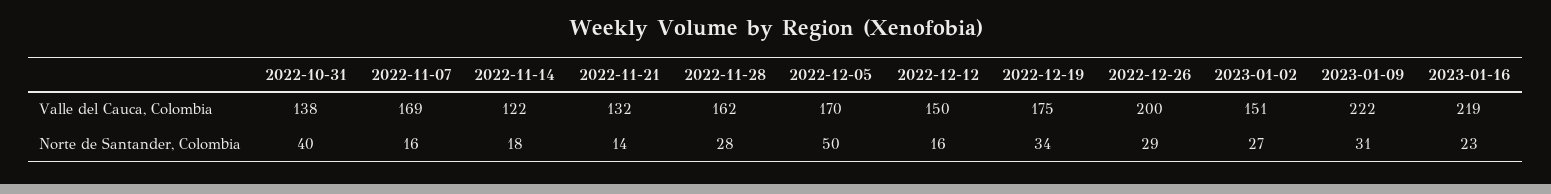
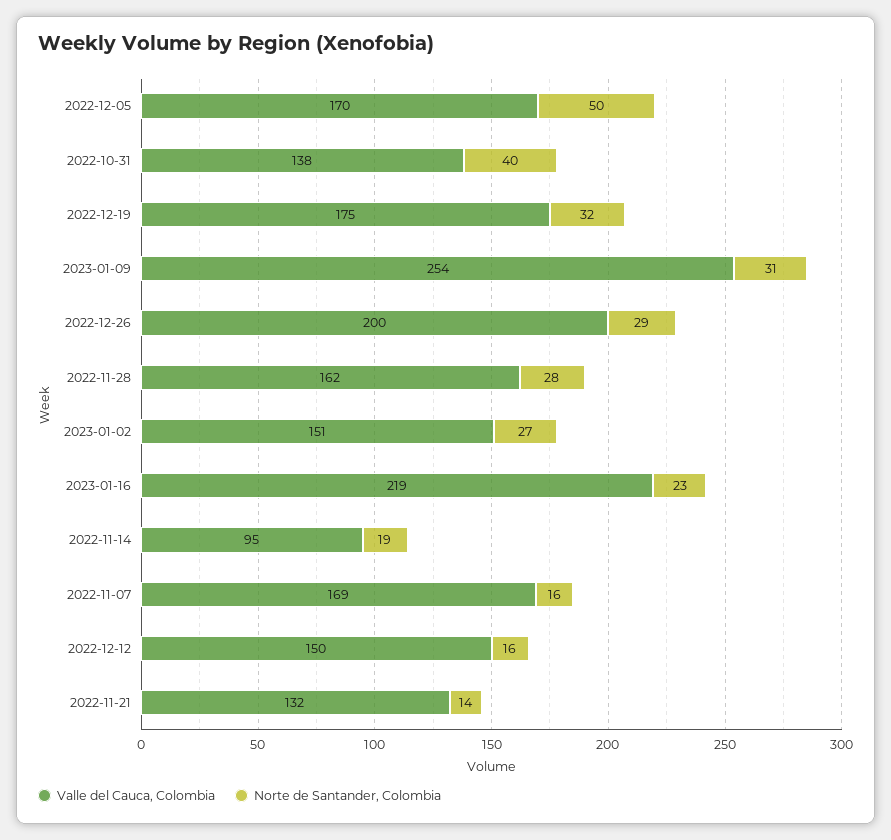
Valle del Cauca, Colombia, 2022-11-14: 122 -> 95
Valle del Cauca, Colombia, 2023-01-09: 222 -> 254
Norte de Santander, Colombia, 2022-11-14: 18 -> 19
Norte de Santander, Colombia, 2022-12-19: 34 -> 32

